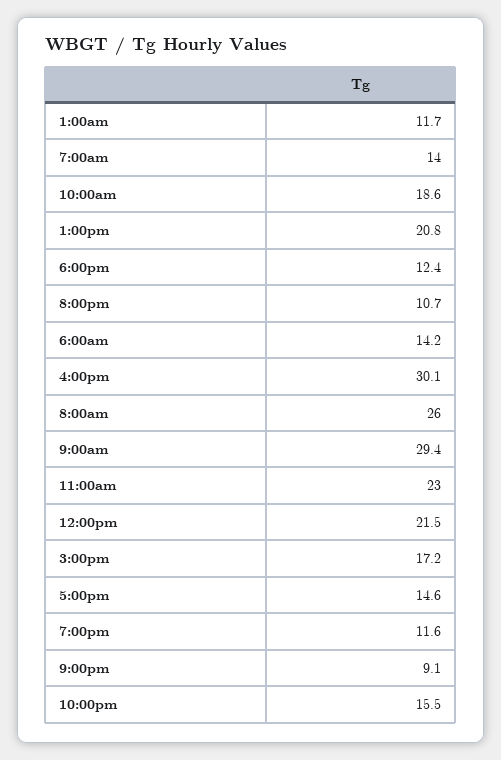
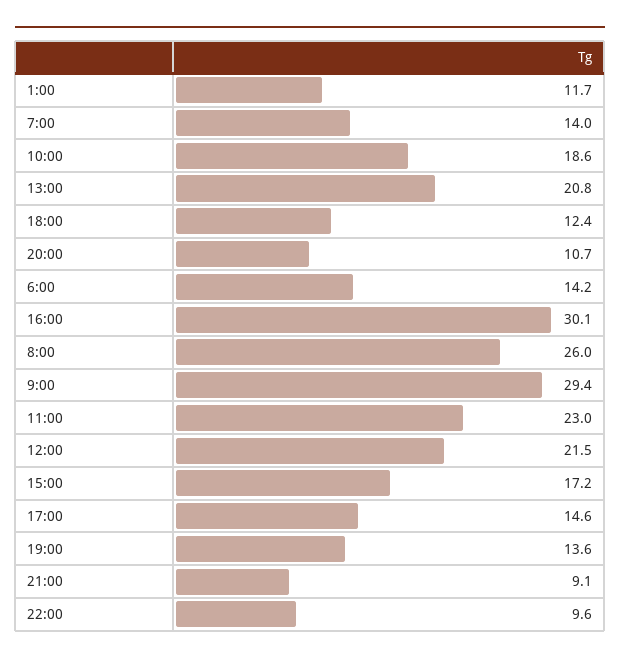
7:00pm: 11.6 -> 13.6
10:00pm: 15.5 -> 9.6

